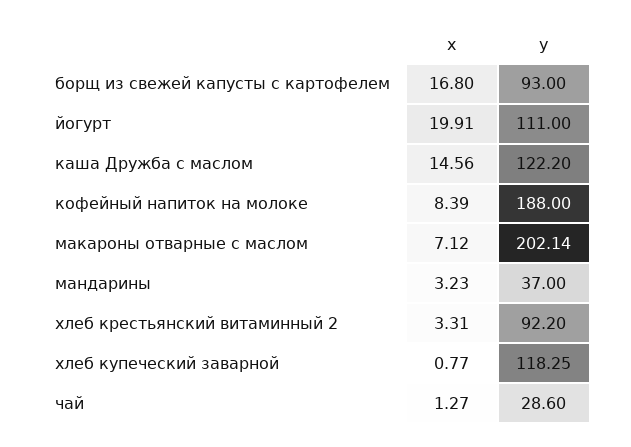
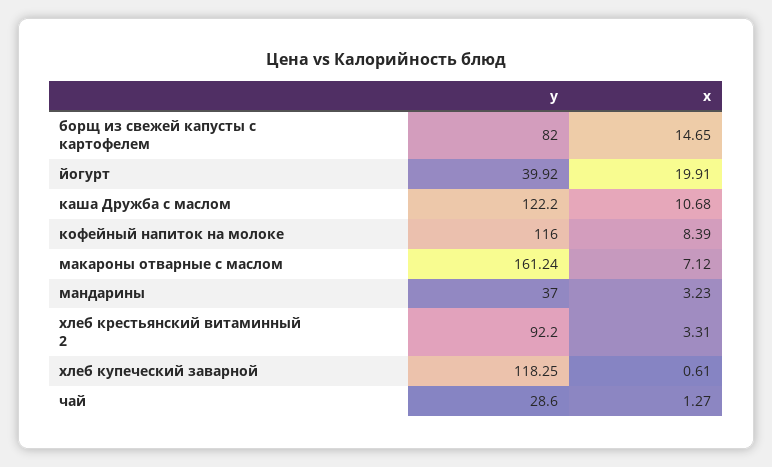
x, борщ из свежей капусты с картофелем: 16.8 -> 14.65
y, борщ из свежей капусты с картофелем: 93 -> 82
y, йогурт: 111 -> 39.92
x, каша Дружба с маслом: 14.56 -> 10.68
y, кофейный напиток на молоке: 188 -> 116
y, макароны отварные с маслом: 202.14 -> 161.24
x, хлеб купеческий заварной: 0.77 -> 0.61

